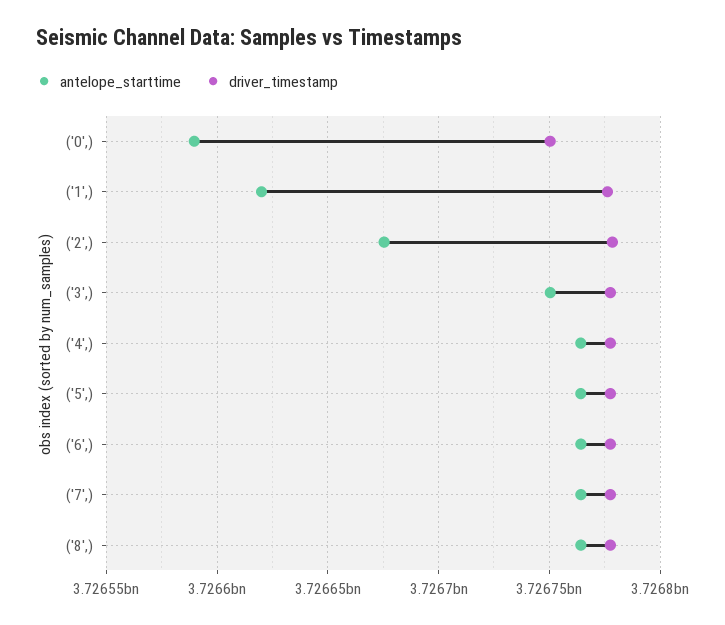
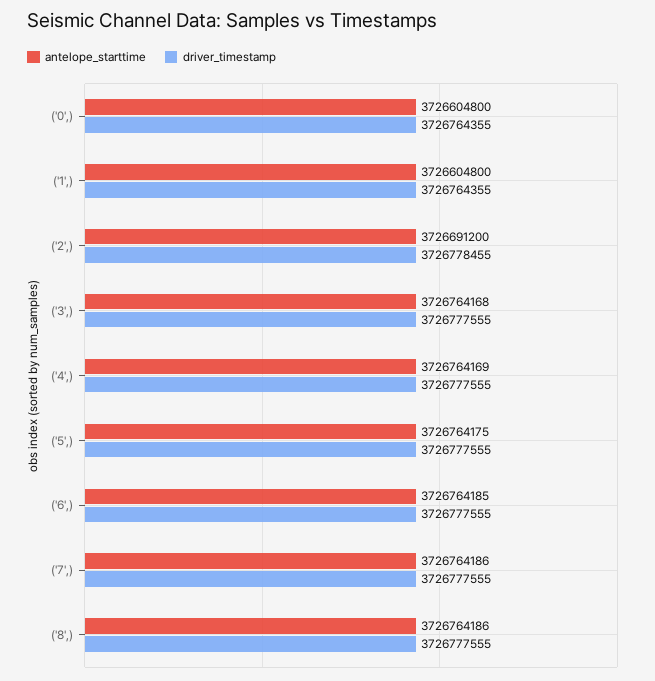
antelope_starttime, ('0',): 3726590000 -> 3726604800
driver_timestamp, ('0',): 3726750000 -> 3726764355
antelope_starttime, ('1',): 3726620000 -> 3726604800
driver_timestamp, ('1',): 3726775000 -> 3726764355
antelope_starttime, ('2',): 3726675000 -> 3726691200
antelope_starttime, ('3',): 3726750000 -> 3726764168

